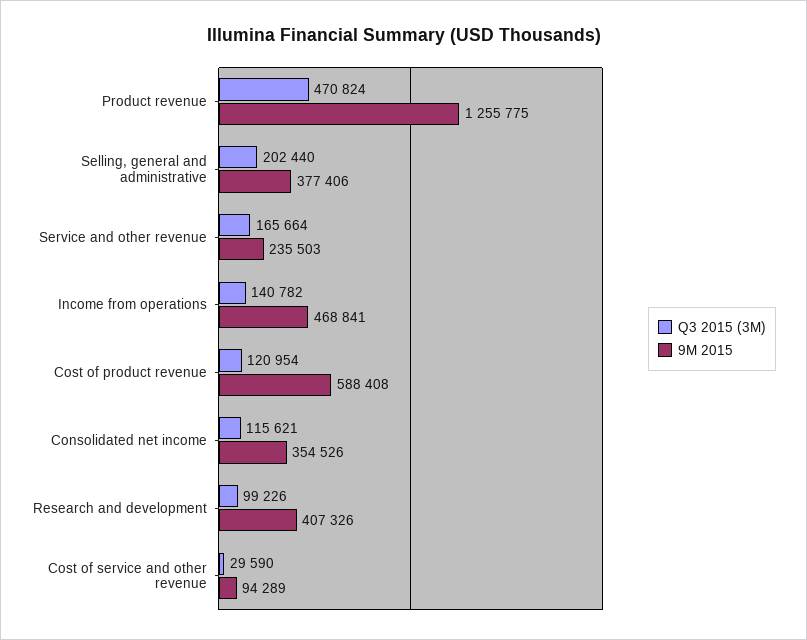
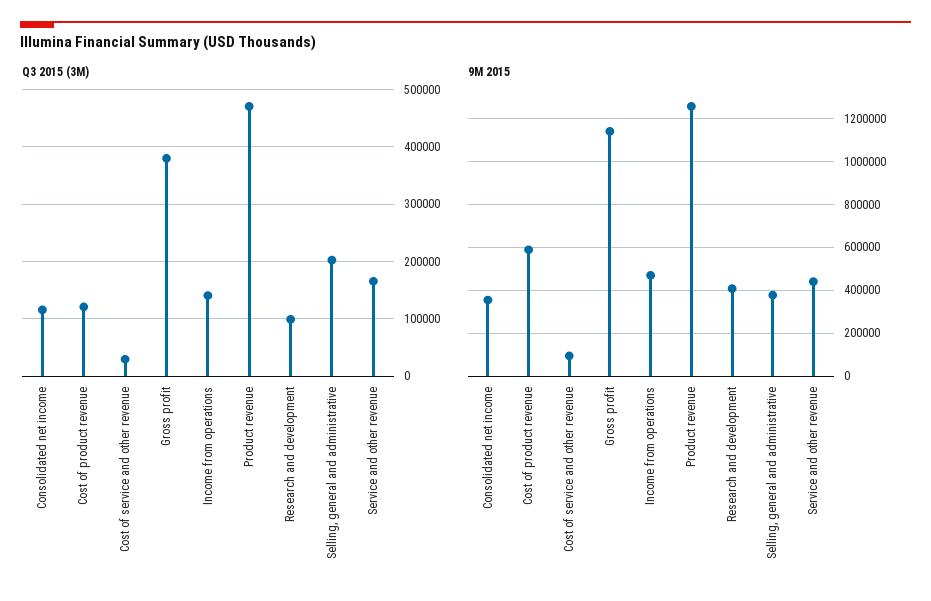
9M 2015, Service and other revenue: 235503 -> 450000
Q3 2015 (3M), Gross profit: none -> 380000
9M 2015, Gross profit: none -> 1150000

